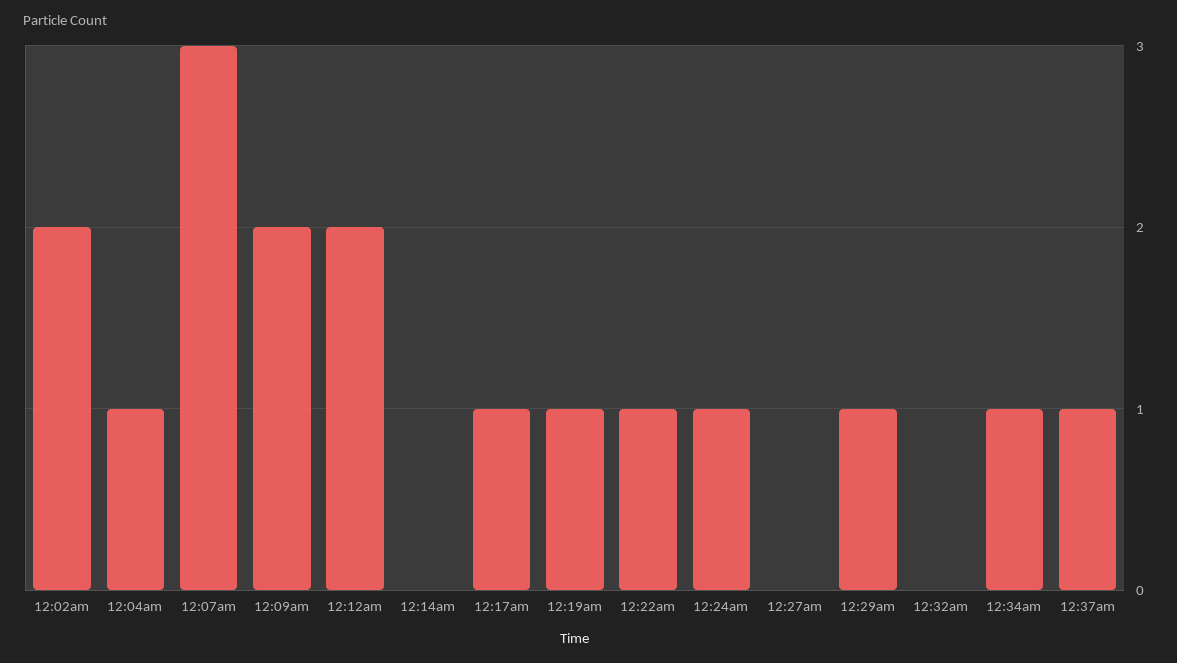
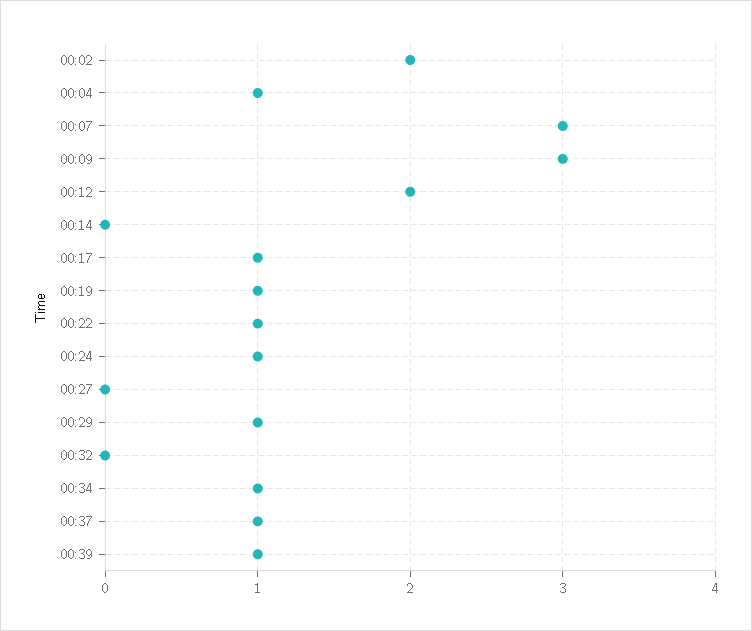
12:09am: 2 -> 3
00:39: none -> 1

